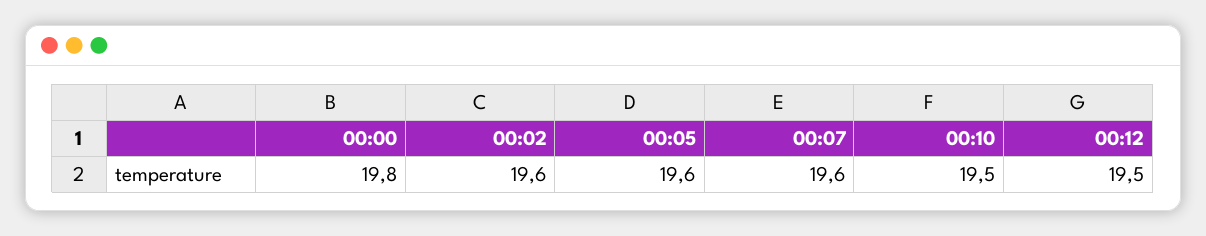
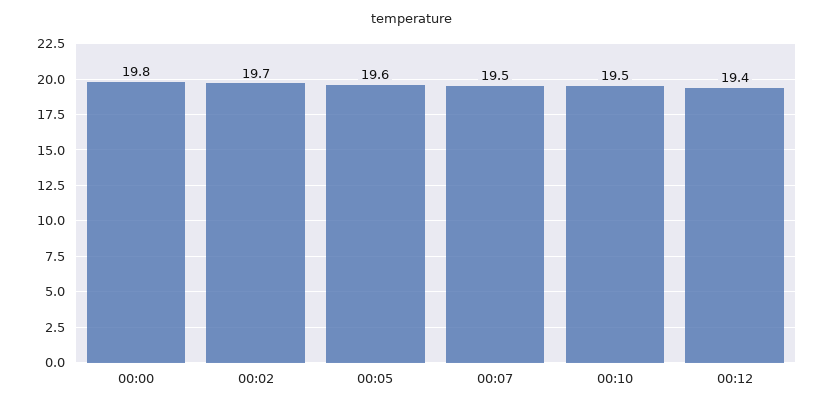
00:02: 19.6 -> 19.7
00:07: 19.6 -> 19.5
00:12: 19.5 -> 19.4

